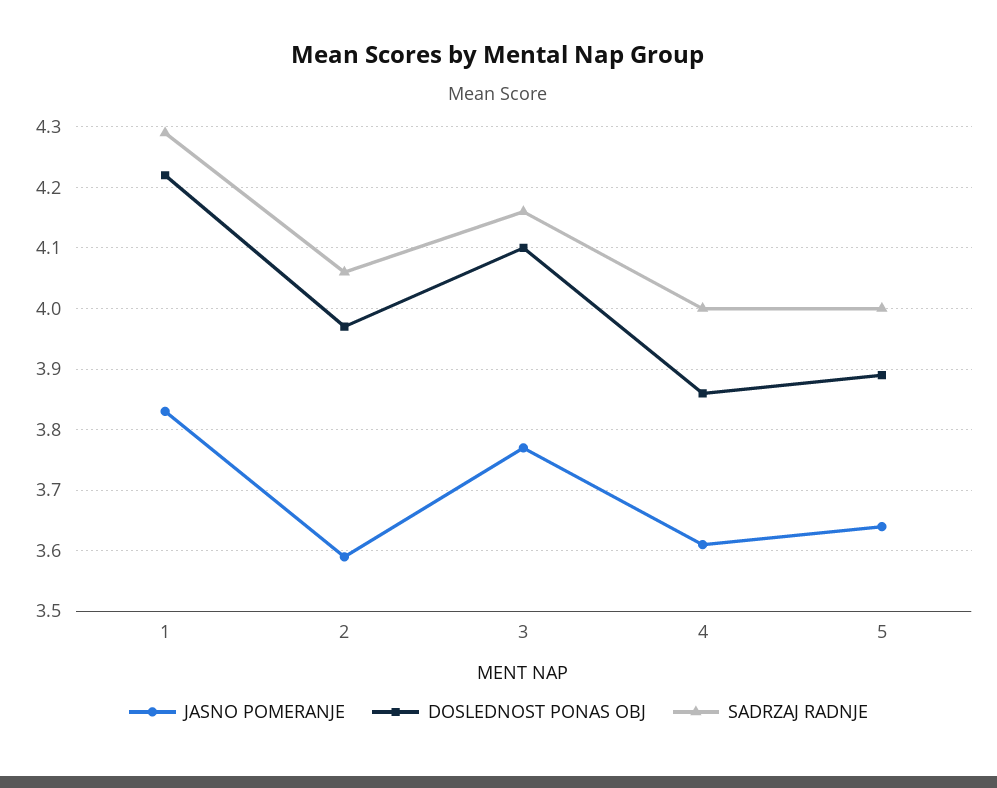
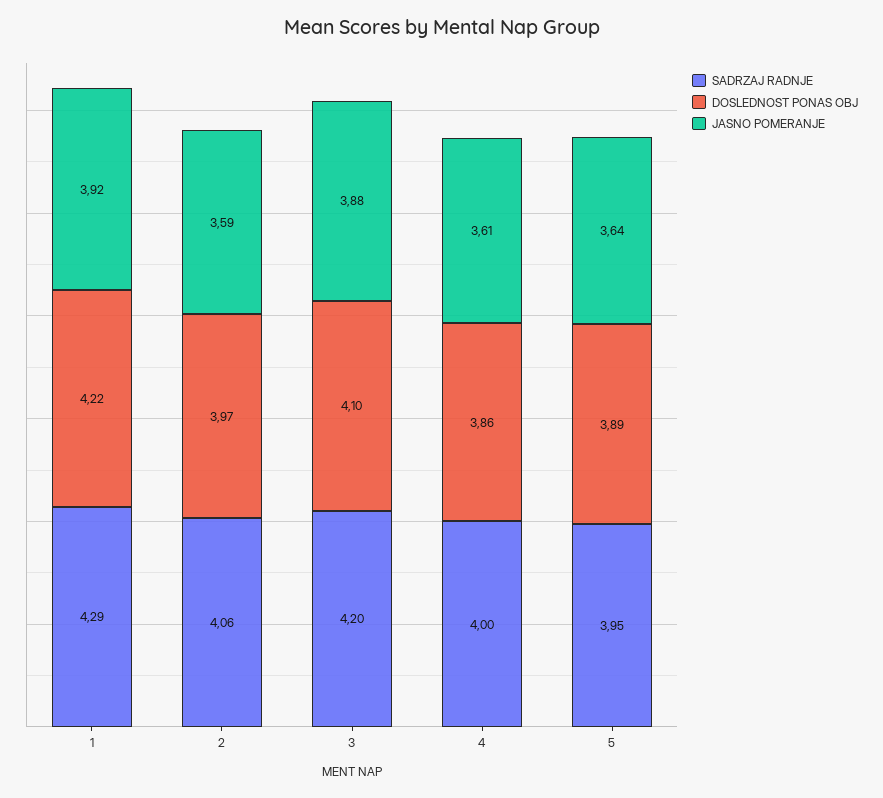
JASNO POMERANJE, 1: 3.83 -> 3.92
JASNO POMERANJE, 3: 3.77 -> 3.88
SADRZAJ RADNJE, 3: 4.16 -> 4.2
SADRZAJ RADNJE, 5: 4 -> 3.95

